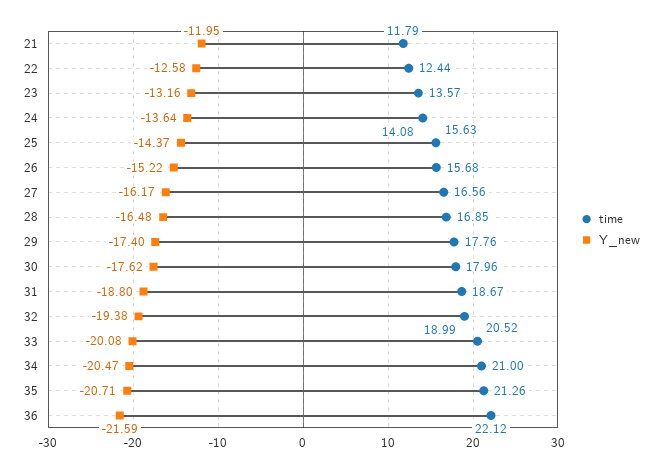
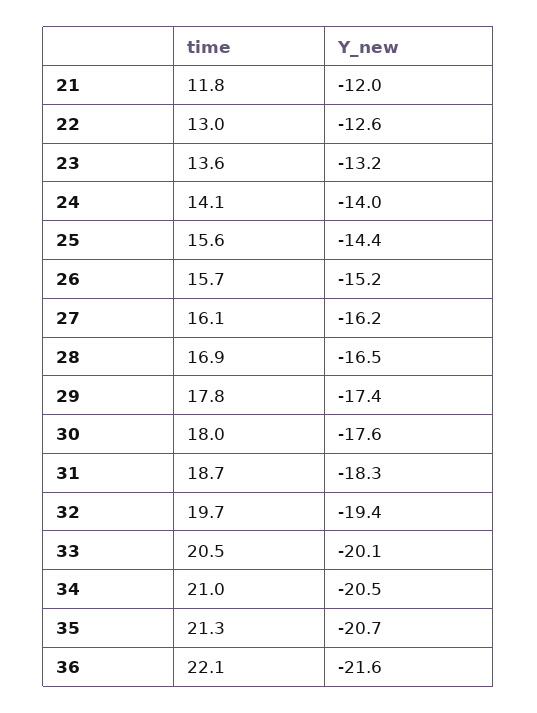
time, 22: 12.44 -> 13
Y_new, 24: -13.64 -> -14
time, 27: 16.56 -> 16.1
Y_new, 31: -18.8 -> -18.3
time, 32: 18.99 -> 19.7

